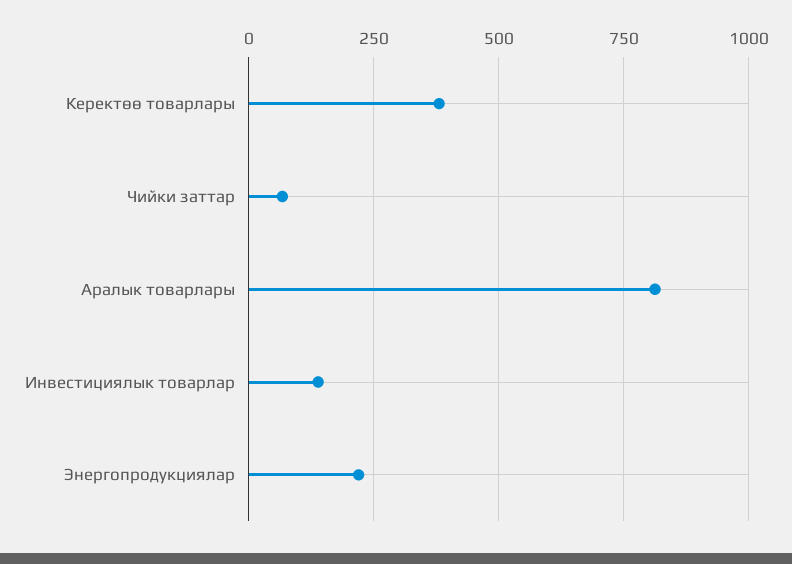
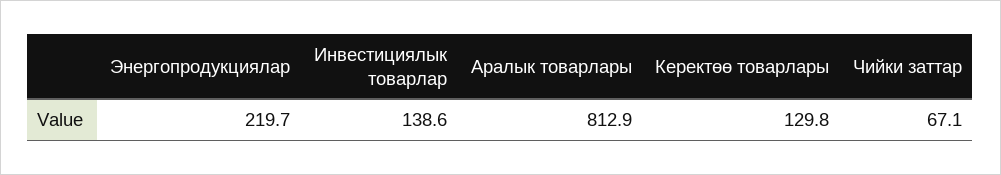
Керектөө товарлары: 375 -> 129.8

